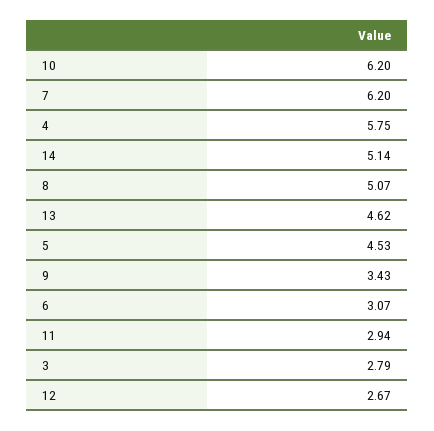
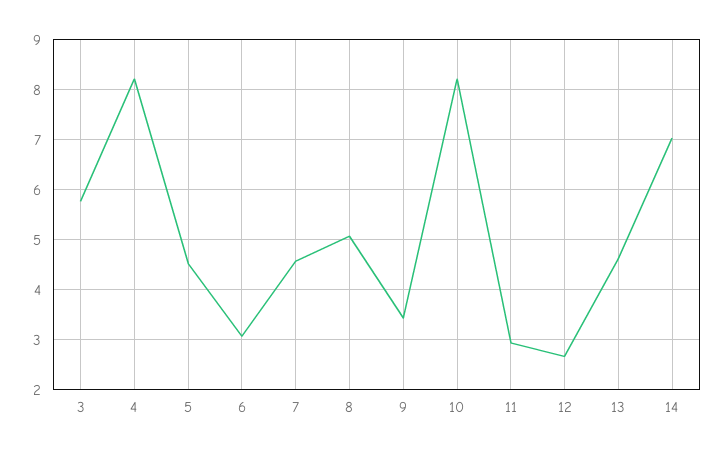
10: 6.2 -> 8.2
7: 6.2 -> 4.6
4: 5.75 -> 8.2
14: 5.14 -> 7
3: 2.79 -> 5.8

